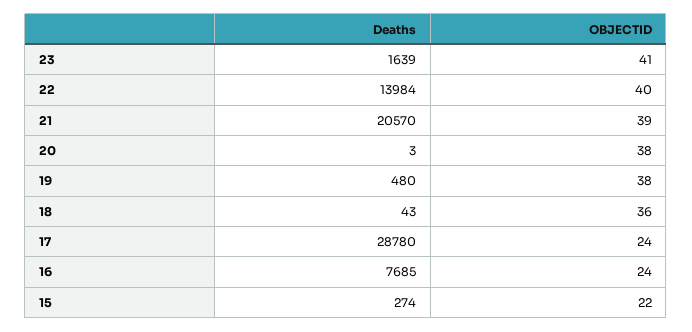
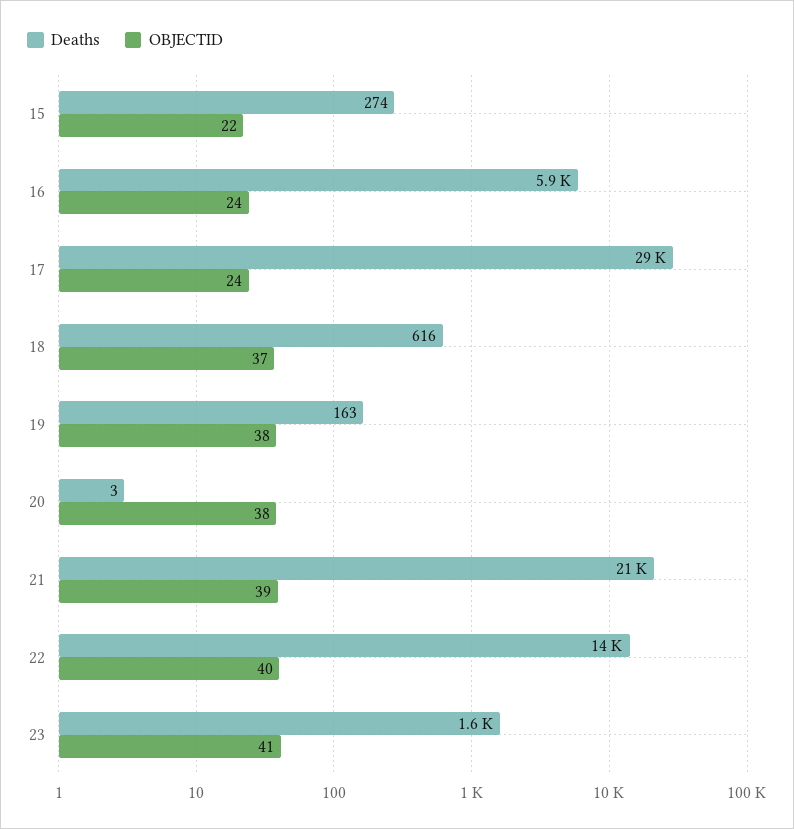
Deaths, 19: 480 -> 163
Deaths, 18: 43 -> 616
OBJECTID, 18: 36 -> 37
Deaths, 16: 7685 -> 5900

